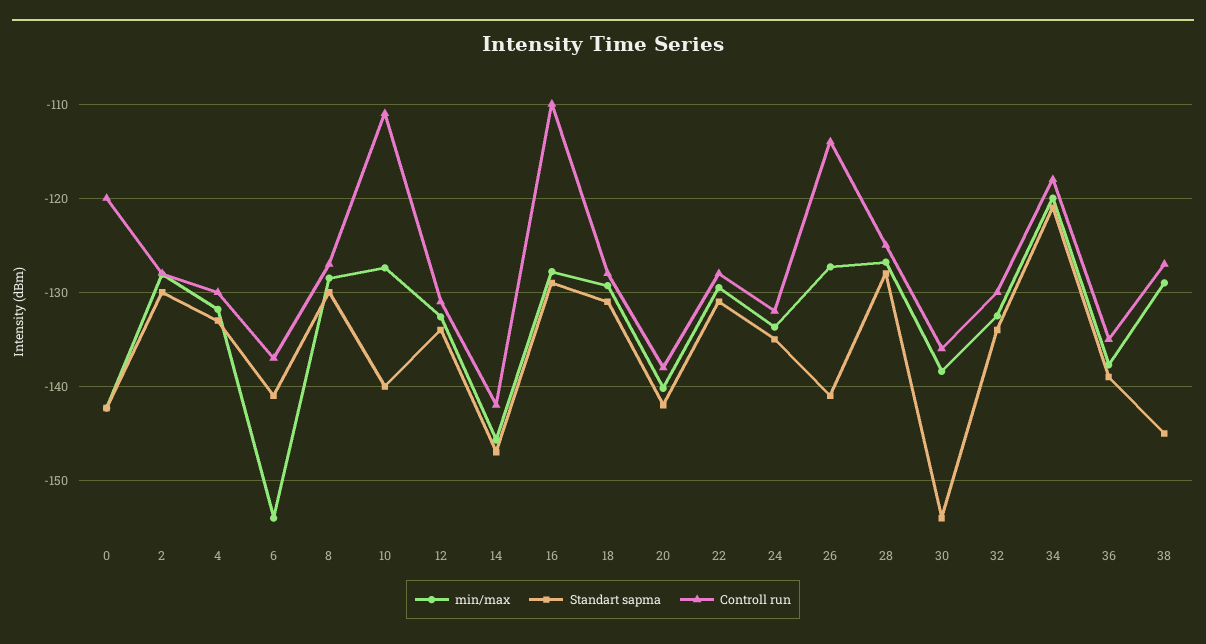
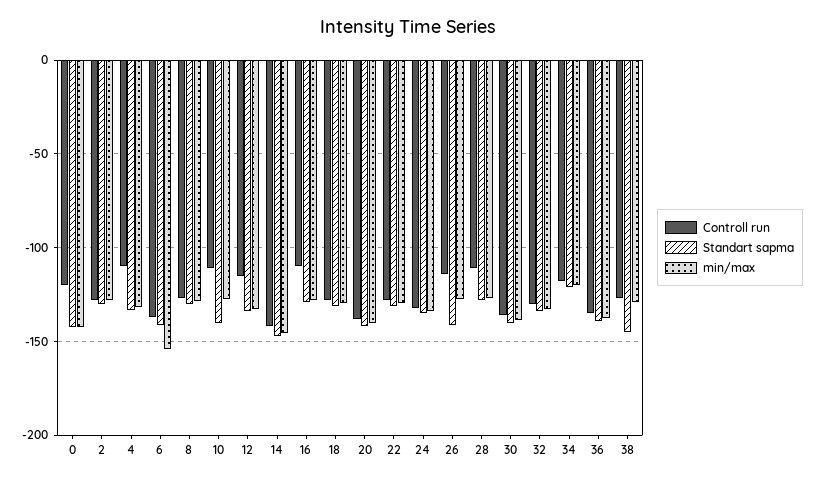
Controll run, 4: -130 -> -110
Controll run, 12: -131 -> -115
Controll run, 28: -125 -> -110
Standart sapma, 30: -154 -> -140

